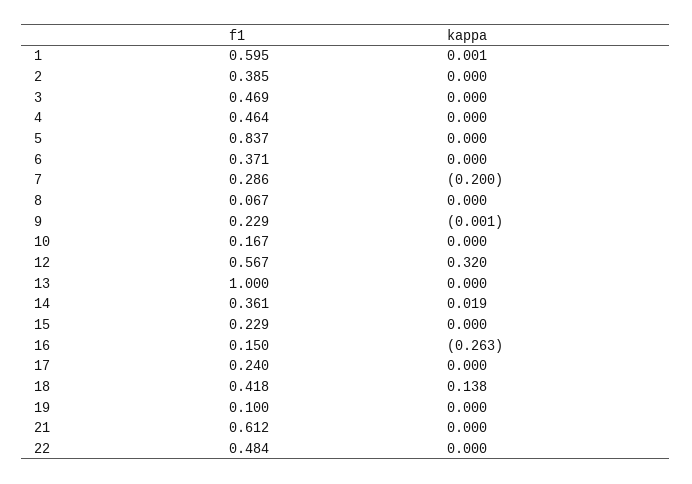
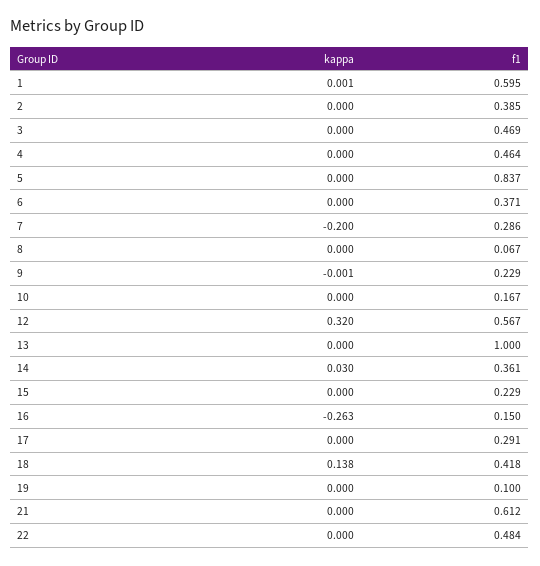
kappa, 14: 0.019 -> 0.03
f1, 17: 0.24 -> 0.291

